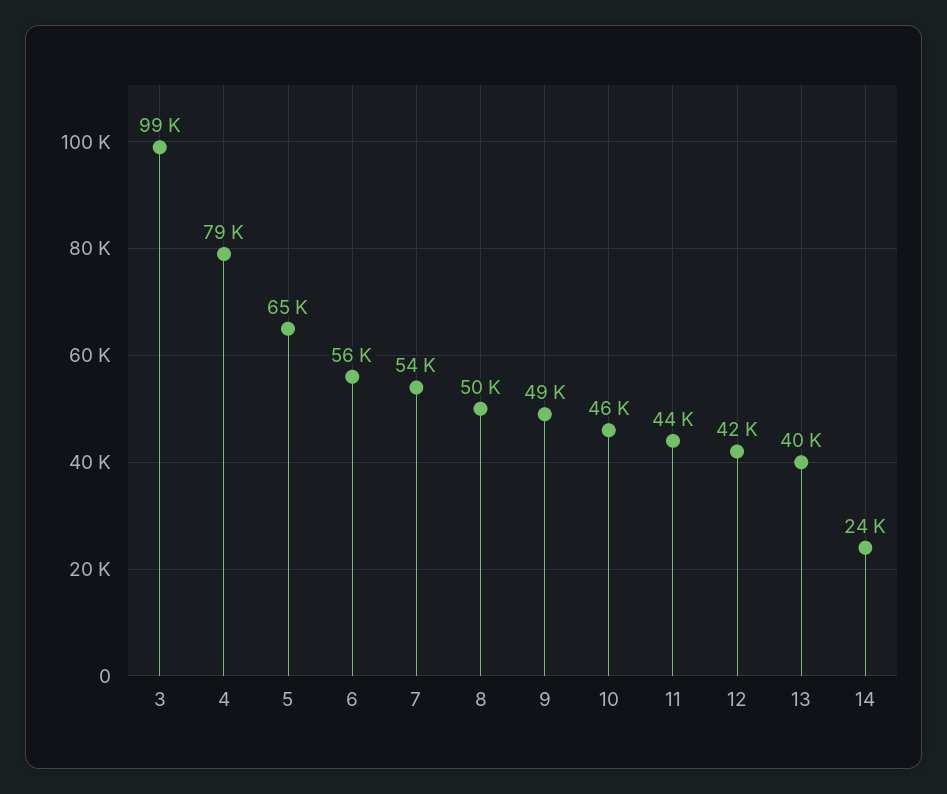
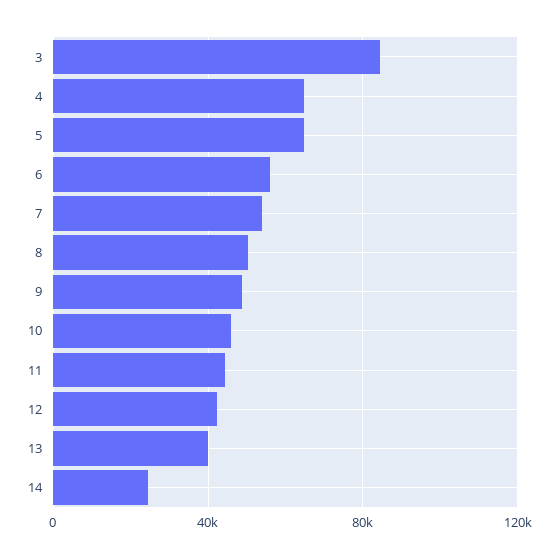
3: 99000 -> 85000
4: 79000 -> 65000

